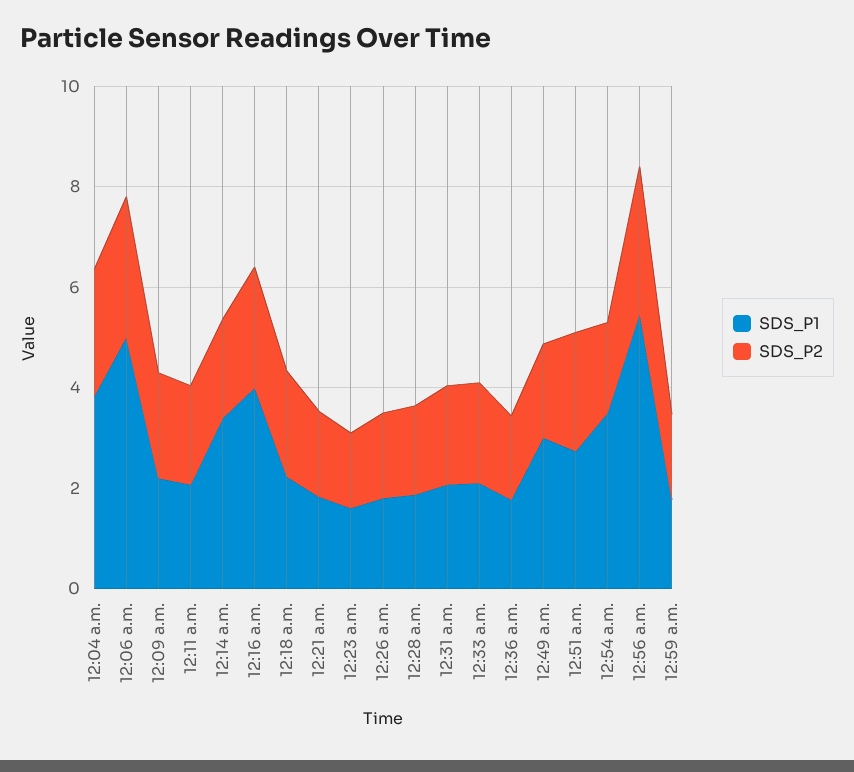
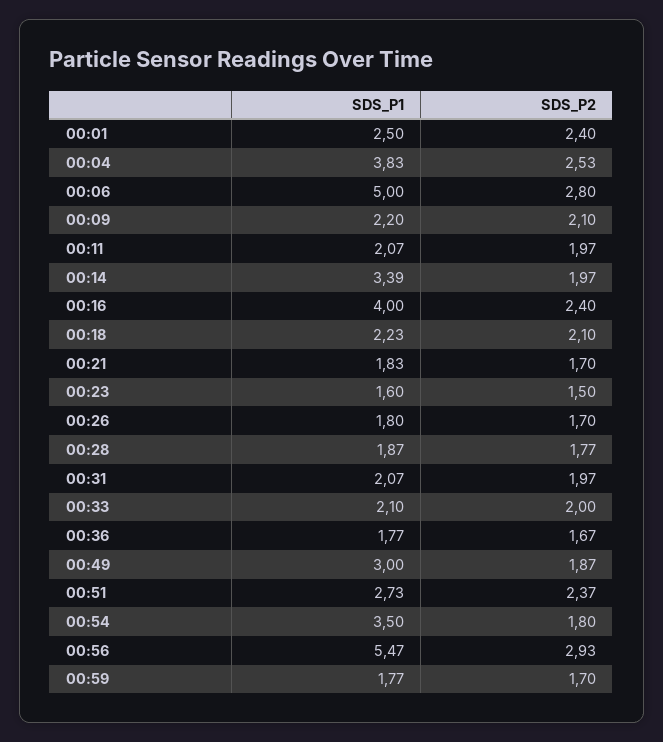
SDS_P1, 00:01: none -> 2.5
SDS_P2, 00:01: none -> 2.4

